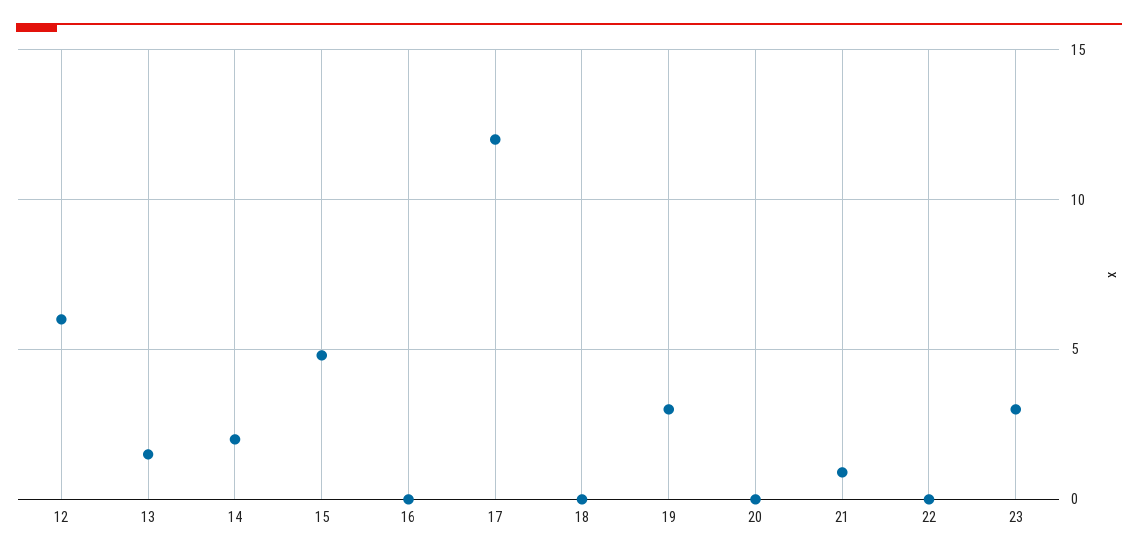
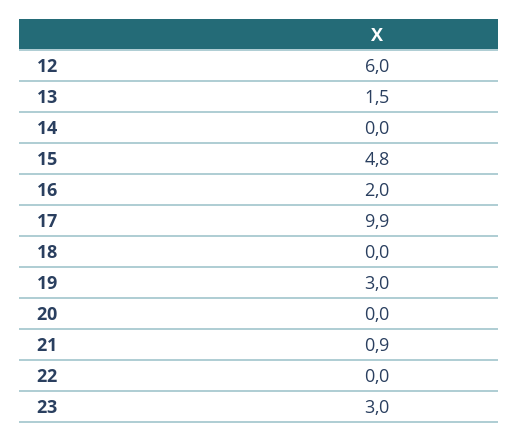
14: 2 -> 0
16: 0 -> 2
17: 12 -> 9.9

